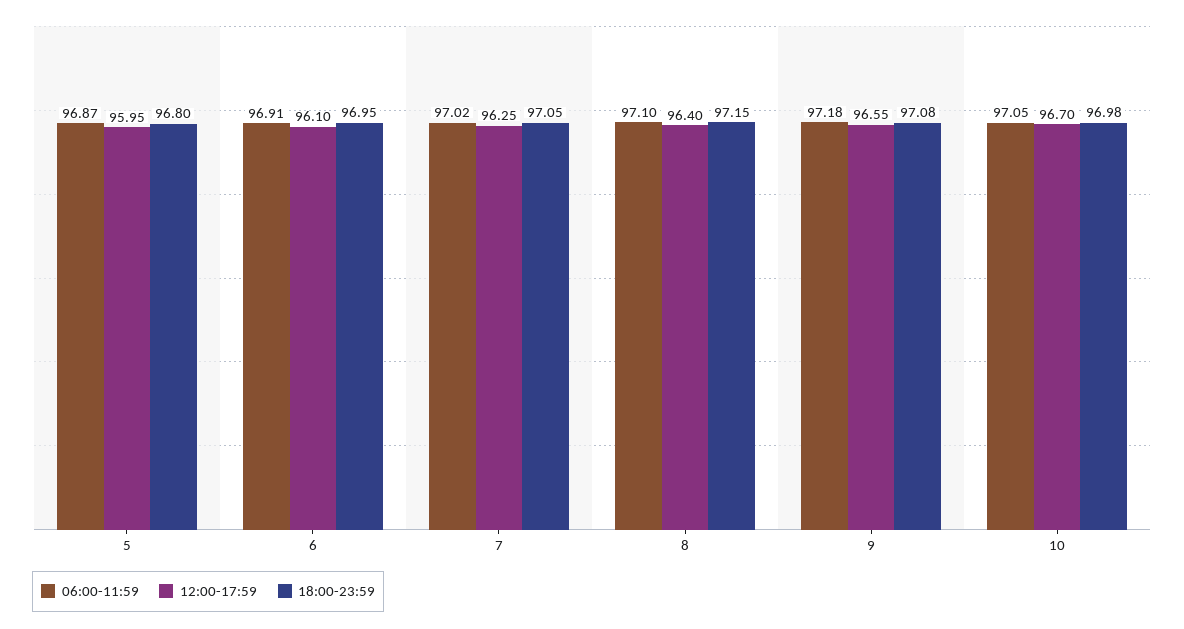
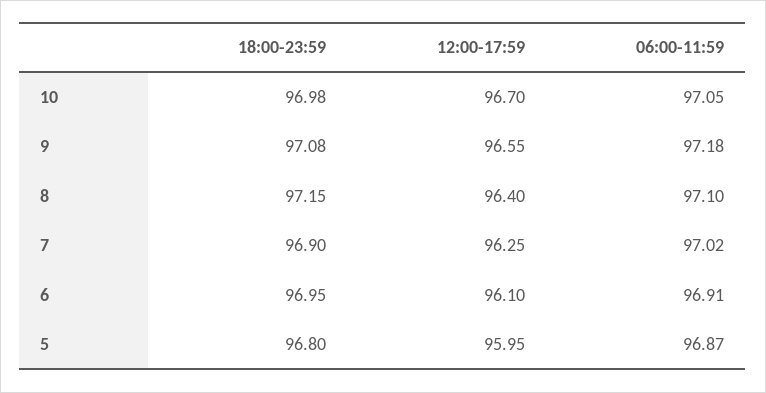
18:00-23:59, 7: 97.05 -> 96.9

